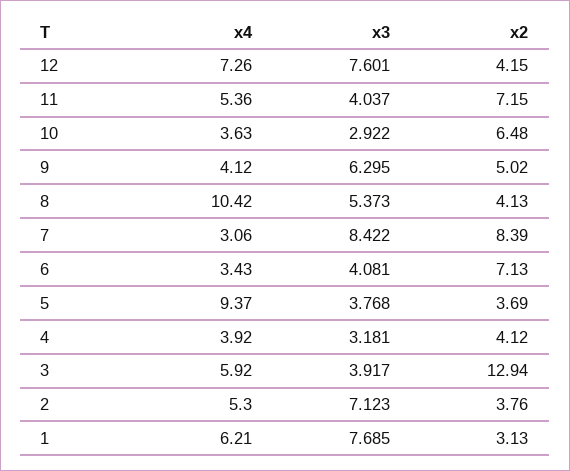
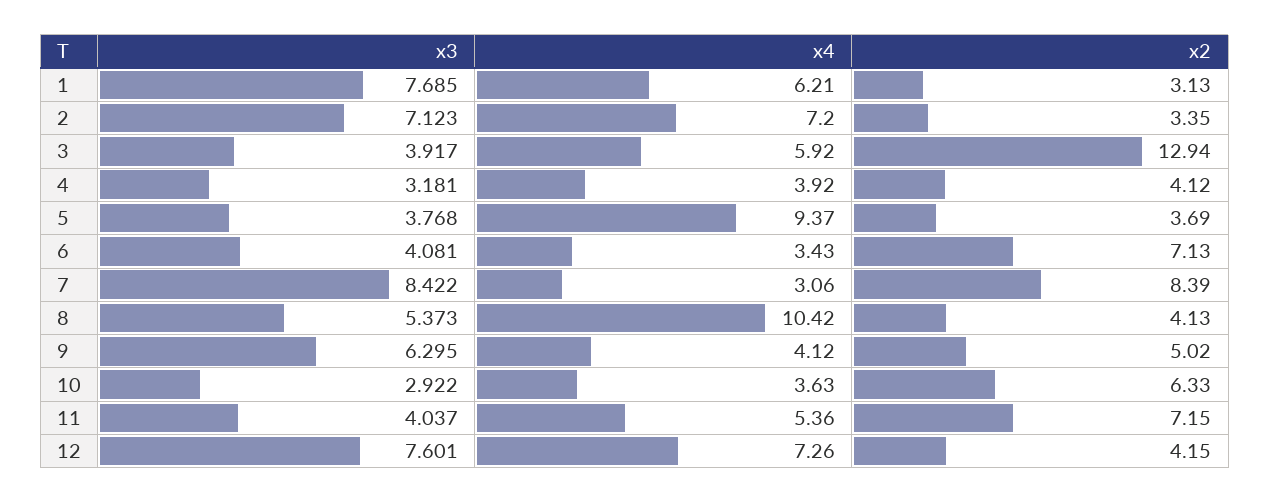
x2, 10: 6.48 -> 6.33
x4, 2: 5.3 -> 7.2
x2, 2: 3.76 -> 3.35

